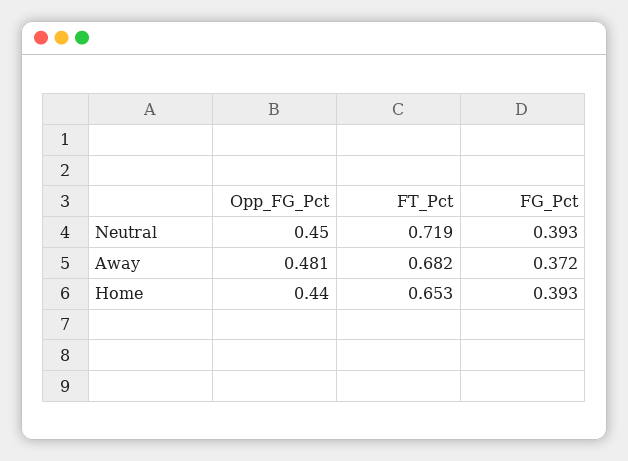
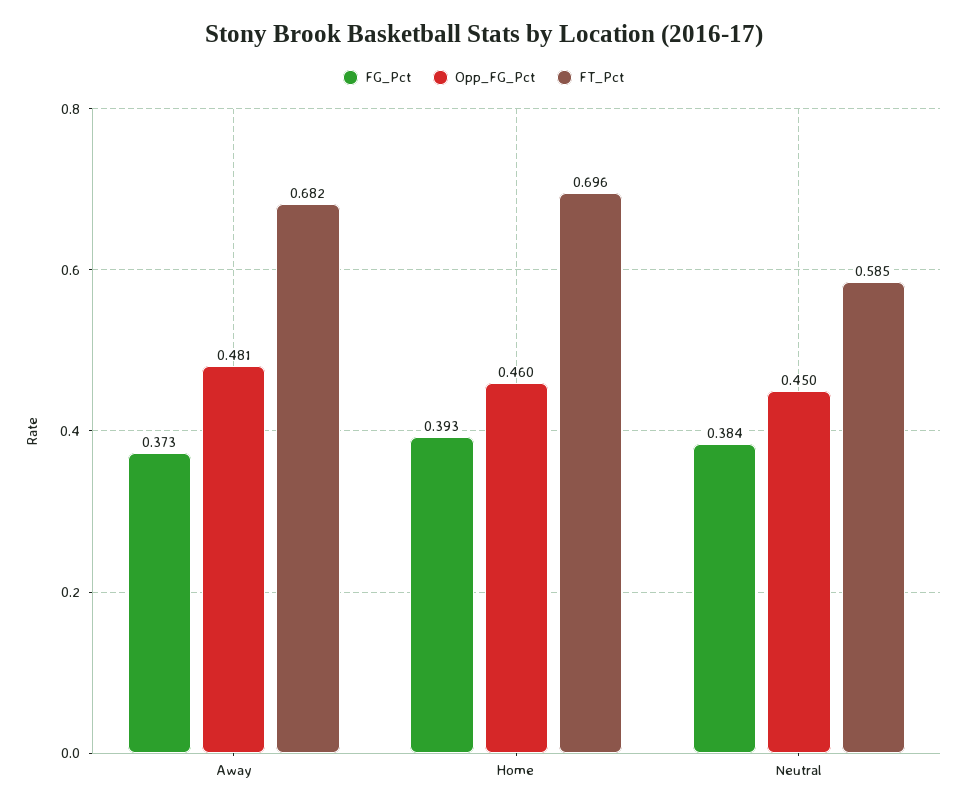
FT_Pct, Neutral: 0.719 -> 0.585
FG_Pct, Neutral: 0.393 -> 0.384
FG_Pct, Away: 0.372 -> 0.373
Opp_FG_Pct, Home: 0.44 -> 0.46
FT_Pct, Home: 0.653 -> 0.696

